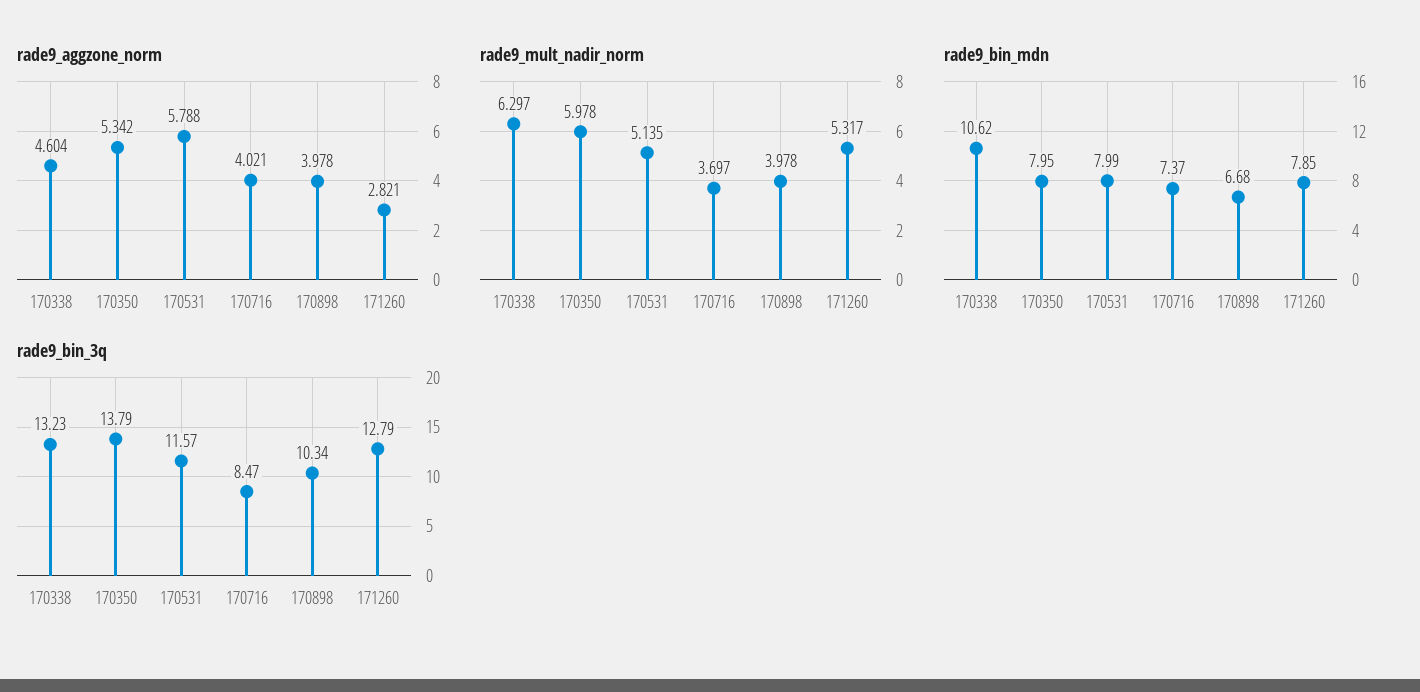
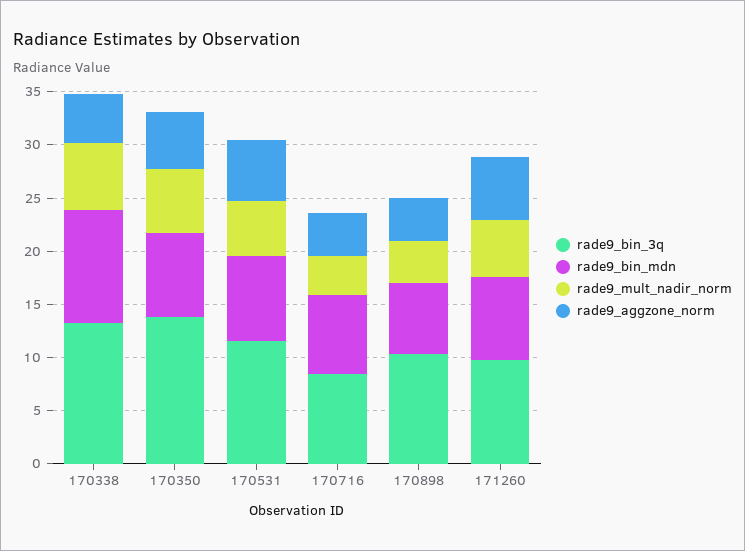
rade9_aggzone_norm, 171260: 2.821 -> 6
rade9_bin_3q, 171260: 12.79 -> 10

